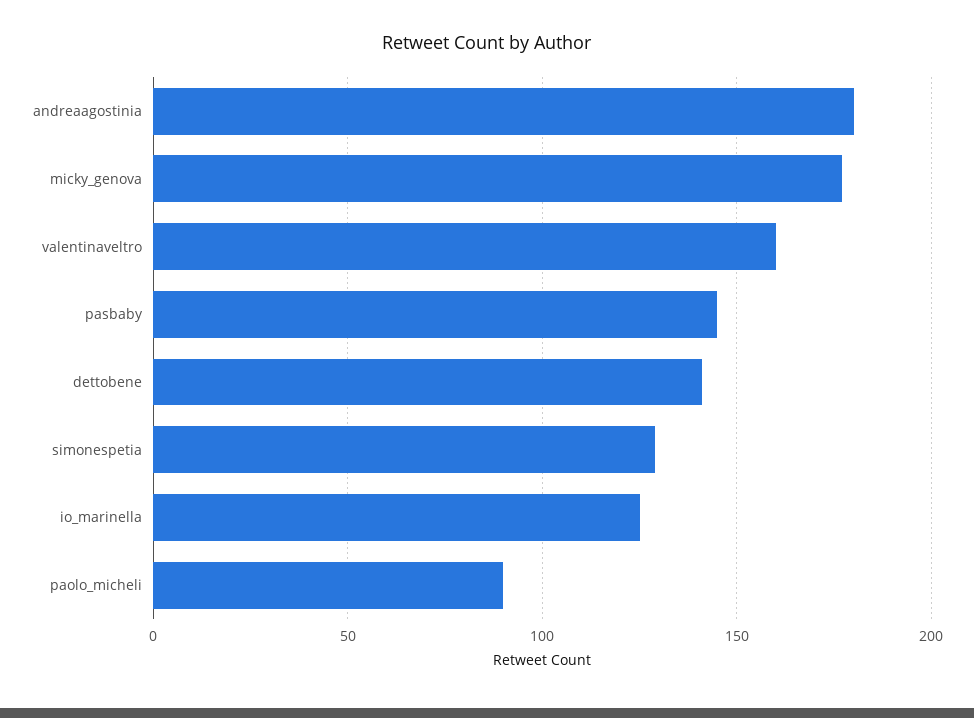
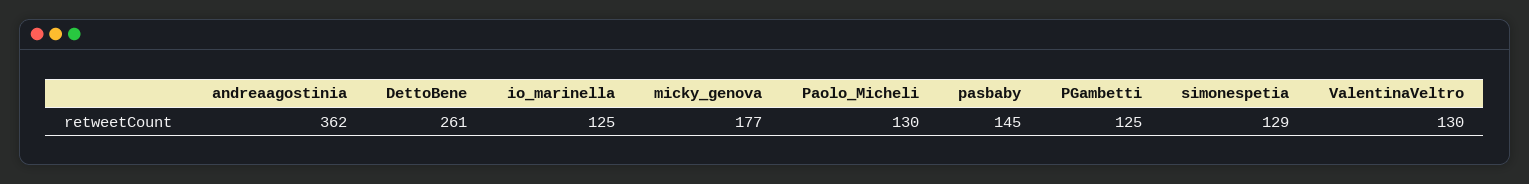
andreaagostinia: 180 -> 362
valentinaveltro: 160 -> 130
dettobene: 140 -> 261
paolo_micheli: 90 -> 130
PGambetti: none -> 125

